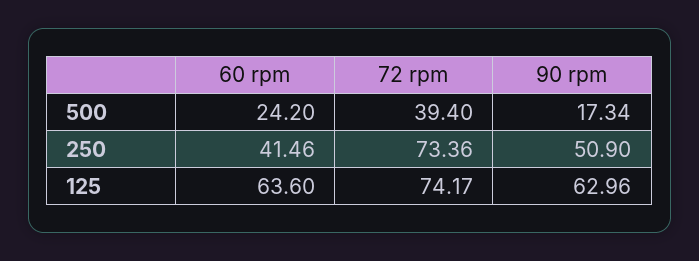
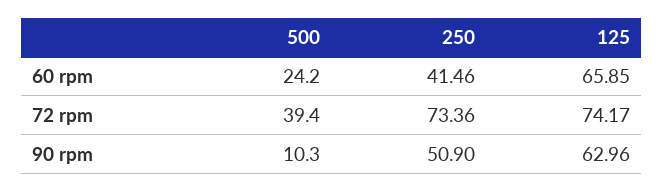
90 rpm, 500: 17.34 -> 10.3
60 rpm, 125: 63.6 -> 65.85

